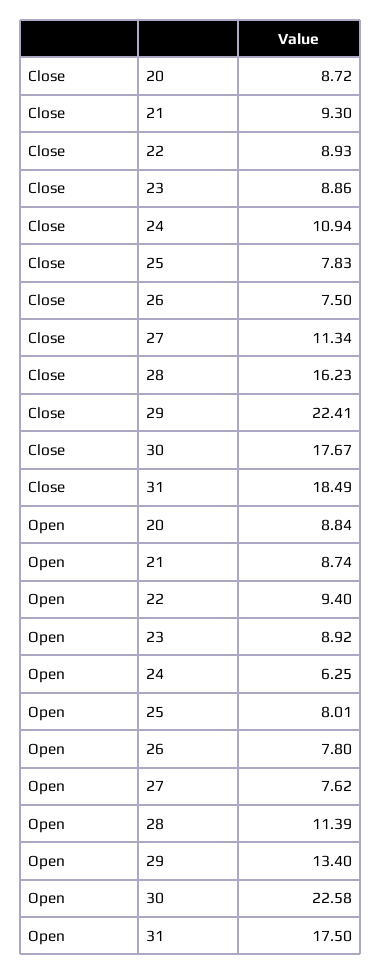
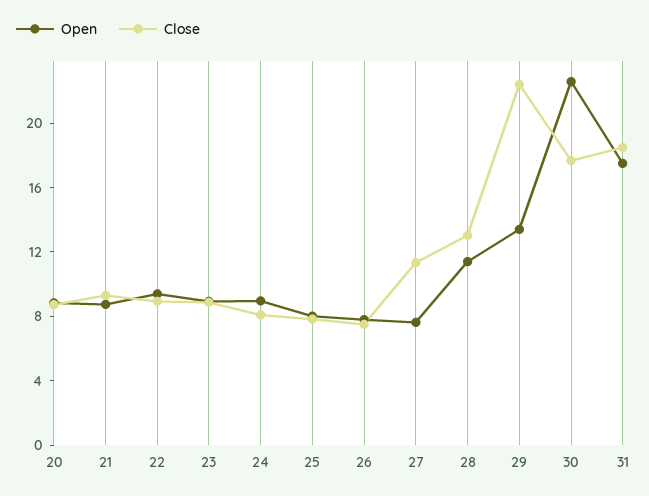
Close, 24: 10.94 -> 8
Close, 28: 16.23 -> 13
Open, 24: 6.25 -> 9

